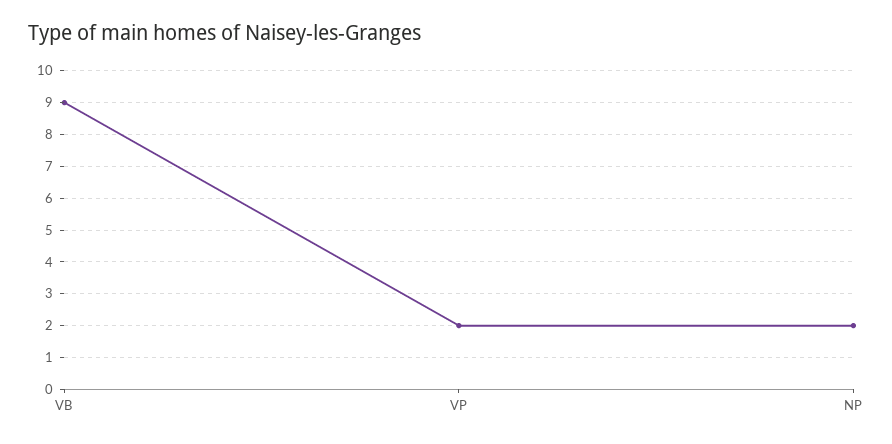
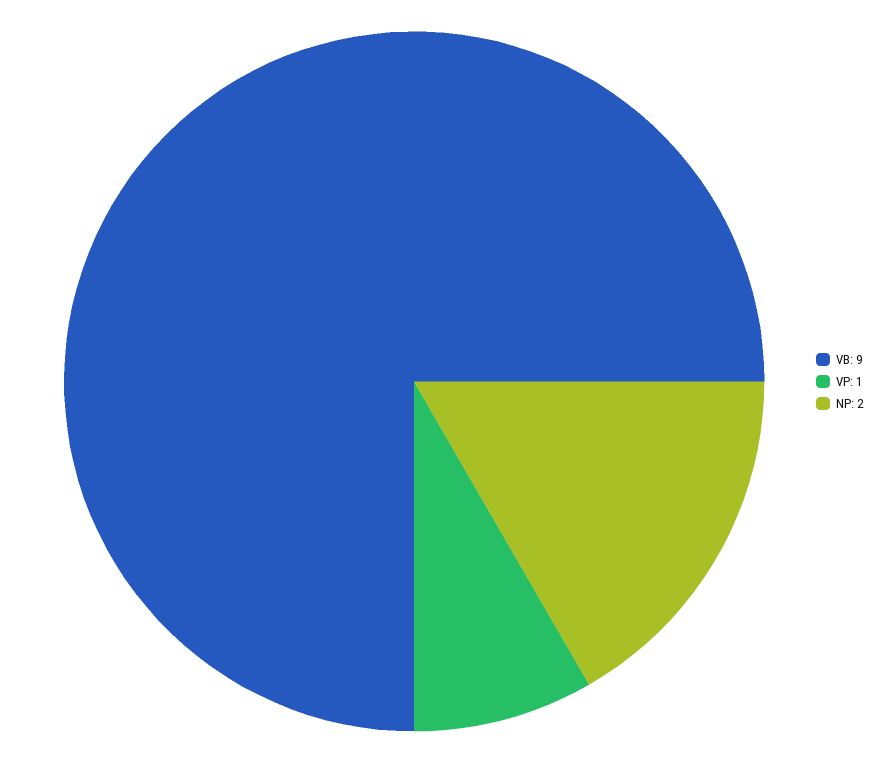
VP: 2 -> 1

